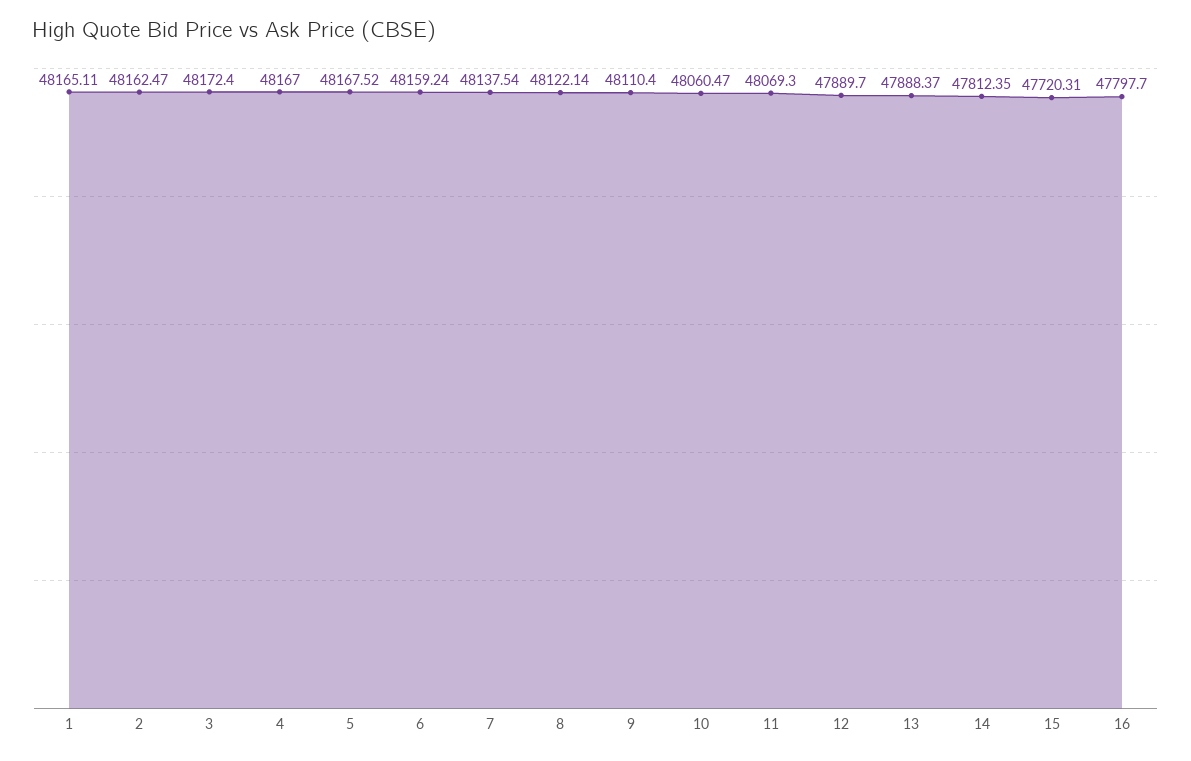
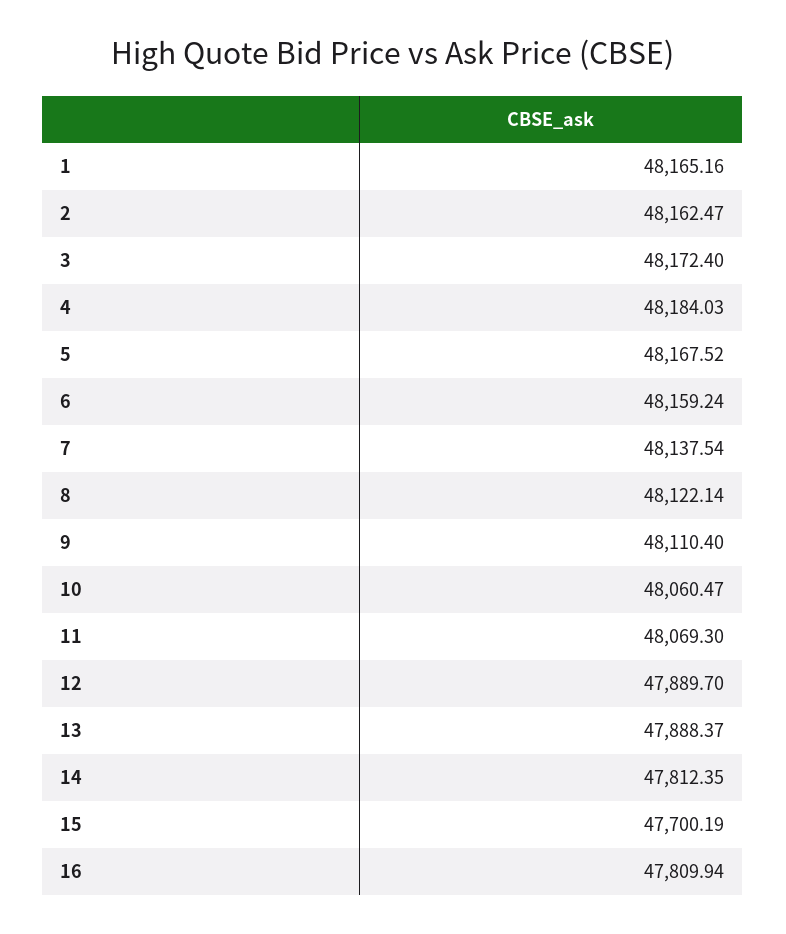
1: 48165.11 -> 48165.16
4: 48167 -> 48184.03
15: 47720.31 -> 47700.19
16: 47797.7 -> 47809.94

